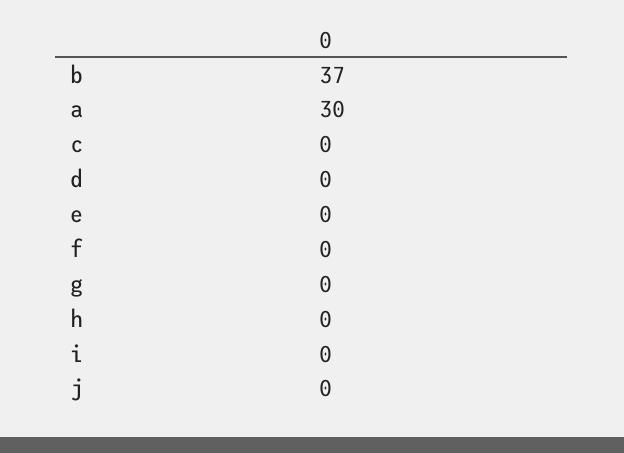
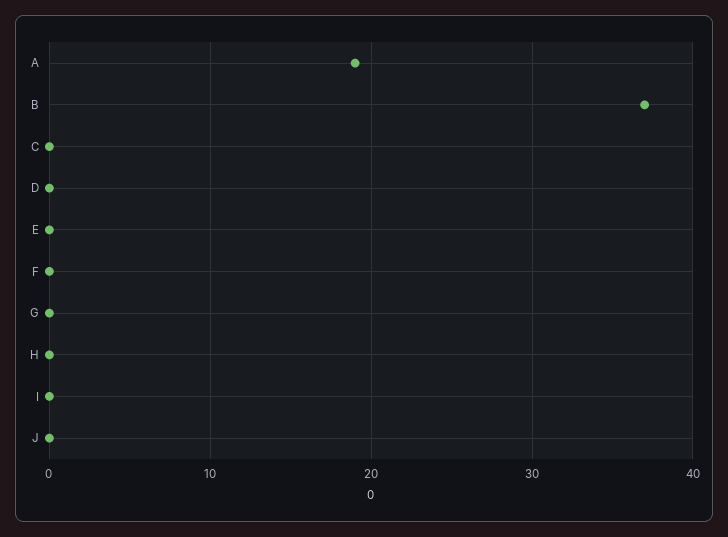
a: 30 -> 19

